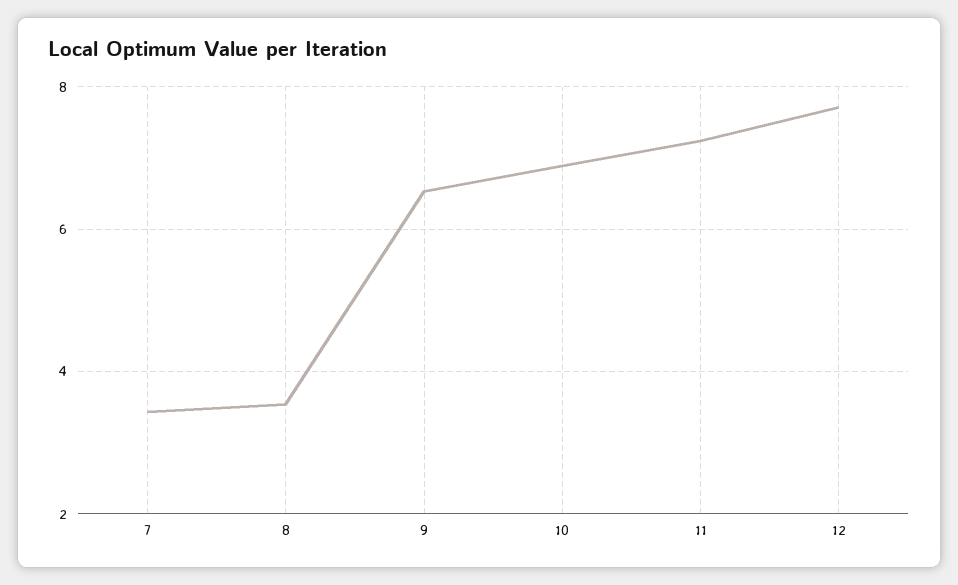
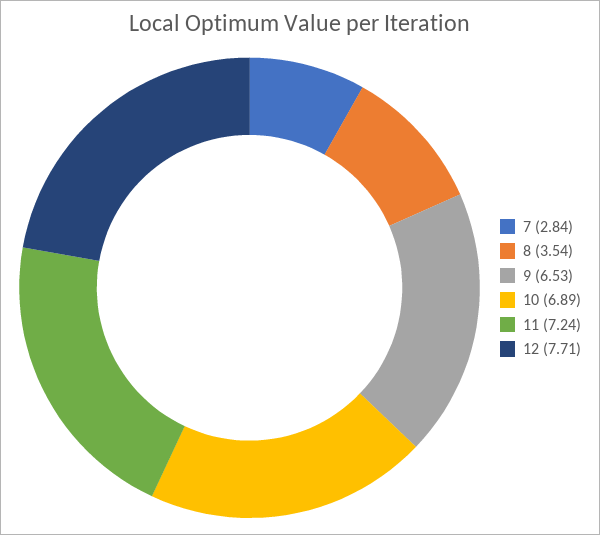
7: 3.4 -> 2.84

